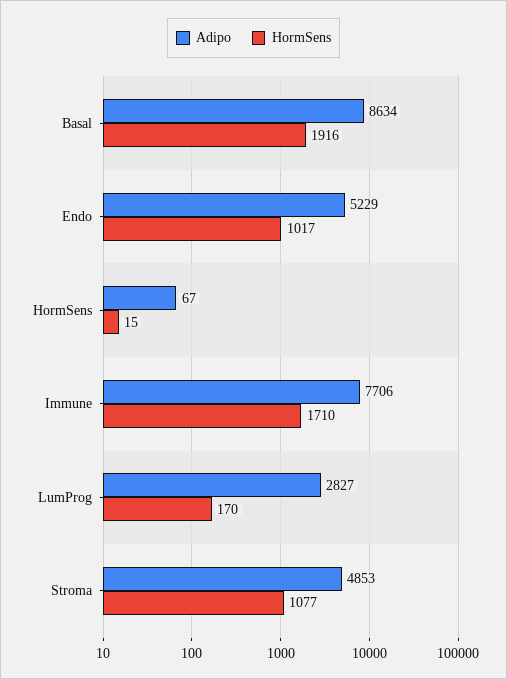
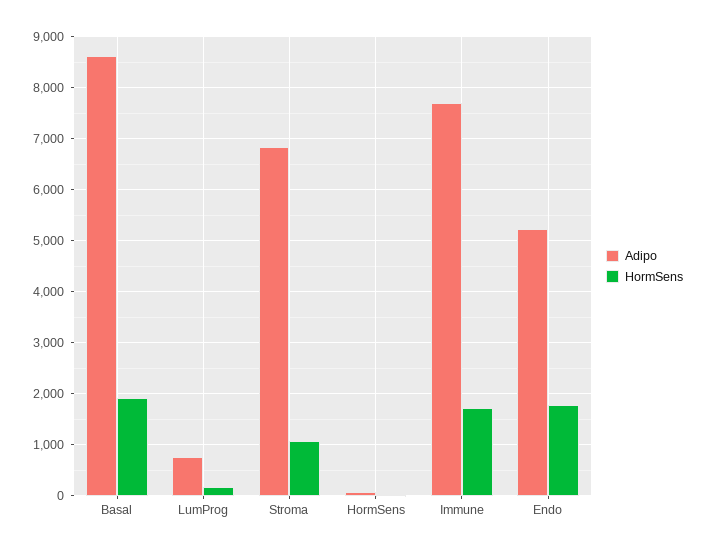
HormSens, Endo: 1017 -> 1800
Adipo, LumProg: 2827 -> 800
Adipo, Stroma: 4853 -> 6800

